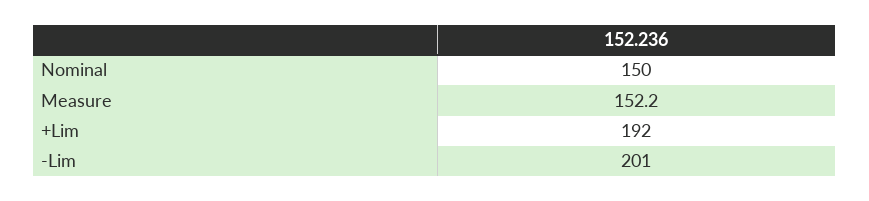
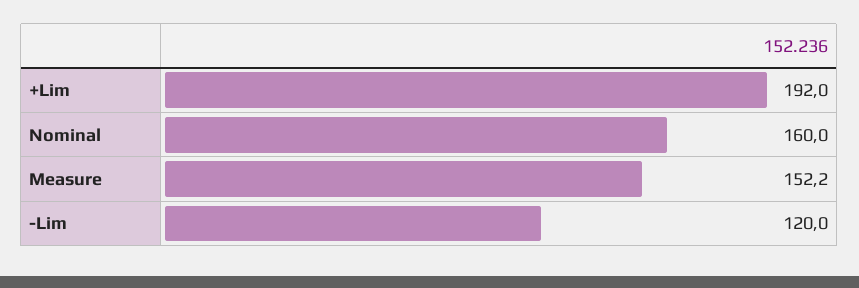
Nominal: 150 -> 160
-Lim: 201 -> 120

